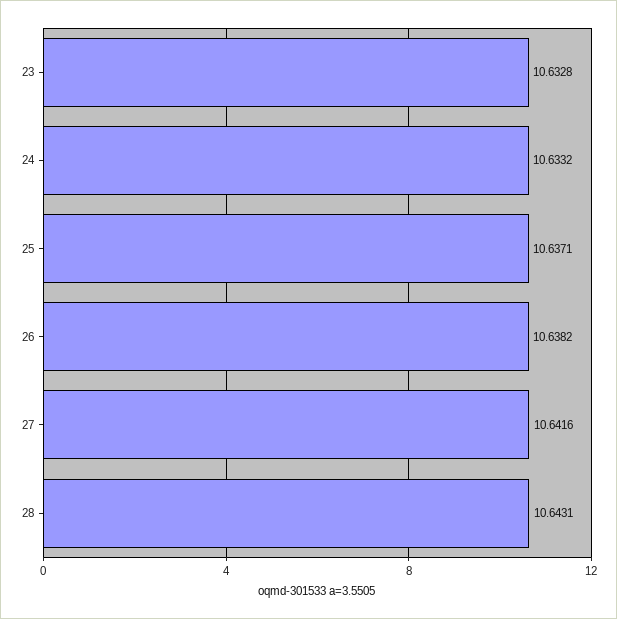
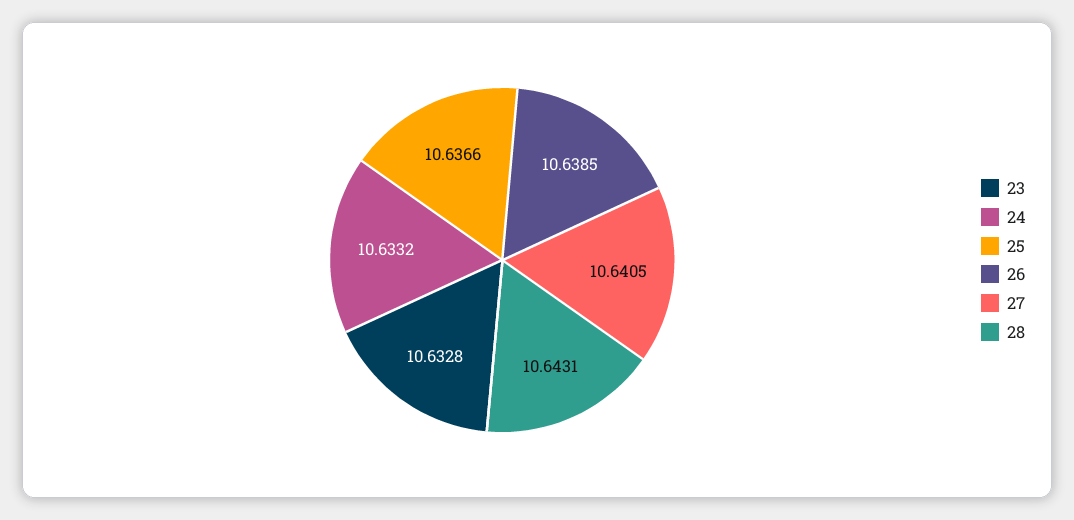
25: 10.6371 -> 10.6366
26: 10.6382 -> 10.6385
27: 10.6416 -> 10.6405

